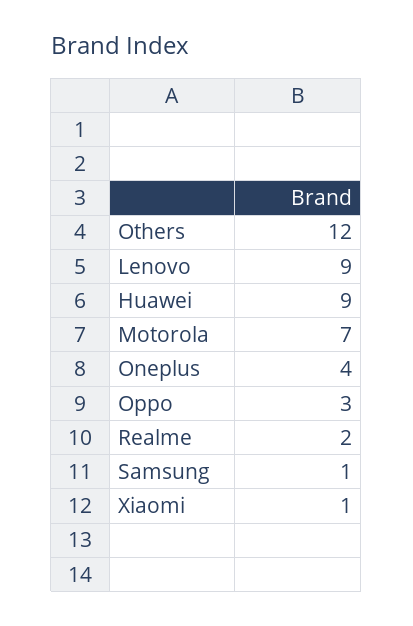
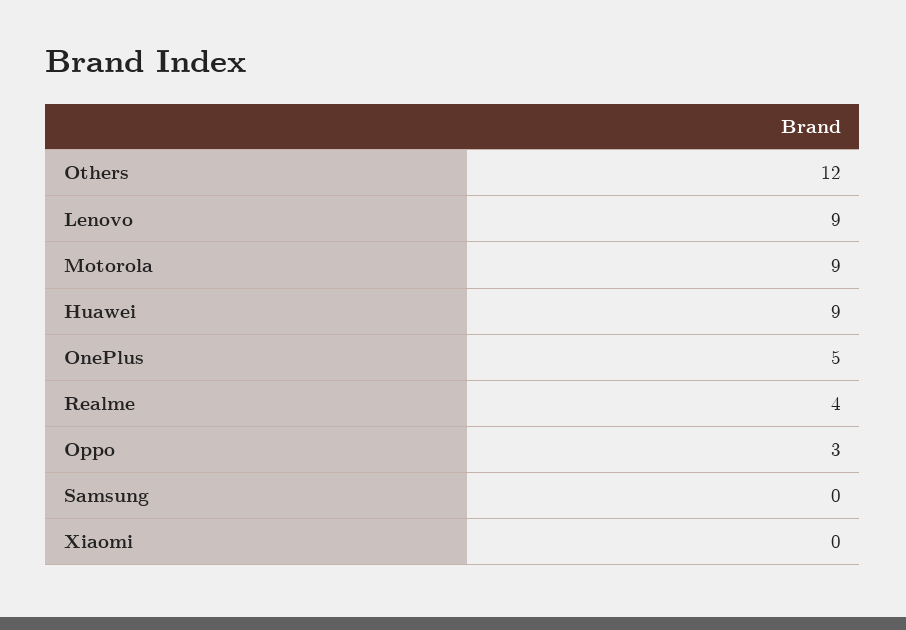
Motorola: 7 -> 9
Oneplus: 4 -> 5
Realme: 2 -> 4
Samsung: 1 -> 0
Xiaomi: 1 -> 0

